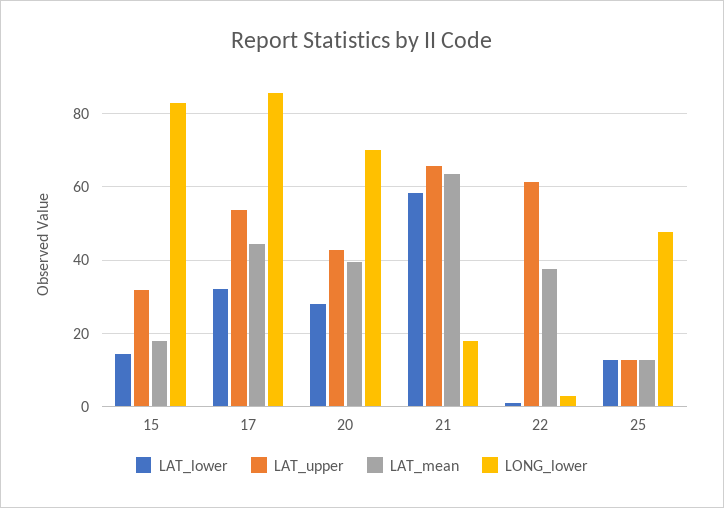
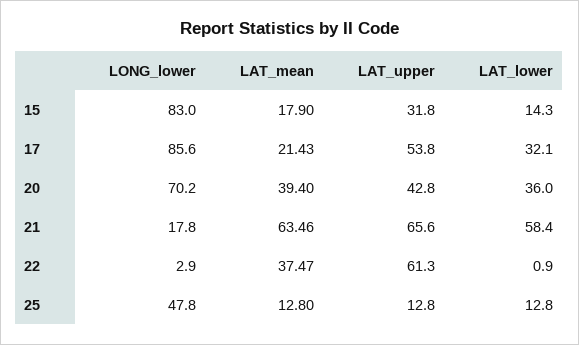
LAT_mean, 17: 44 -> 21.43
LAT_lower, 20: 28 -> 36

